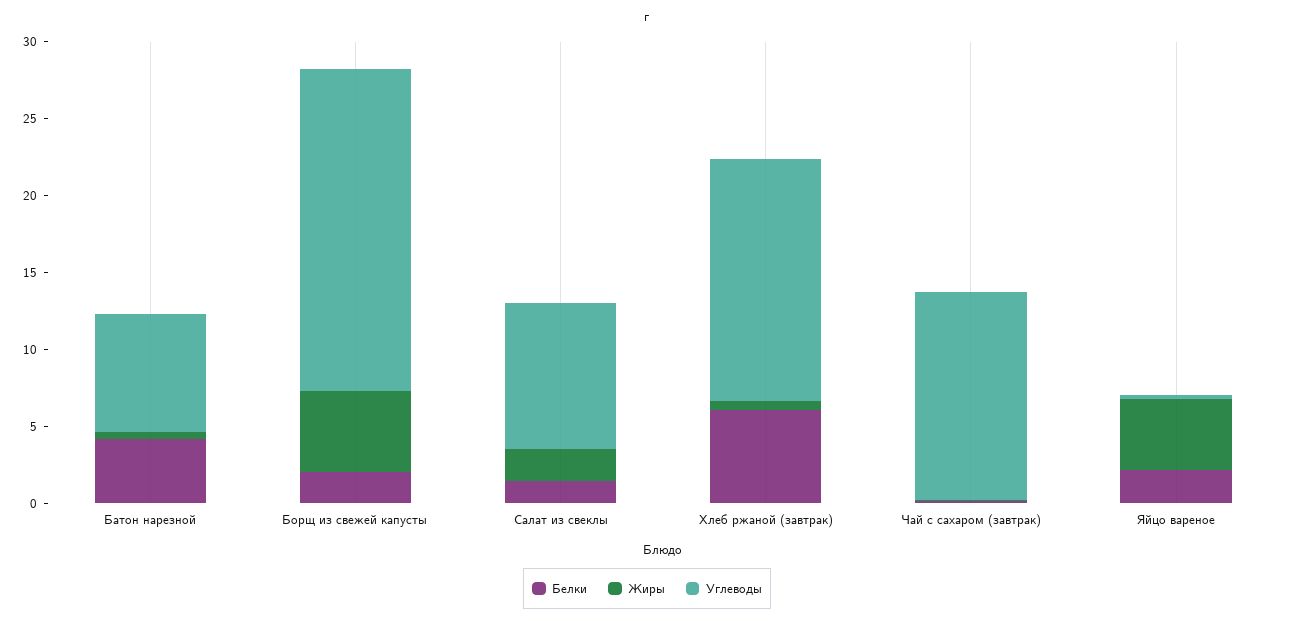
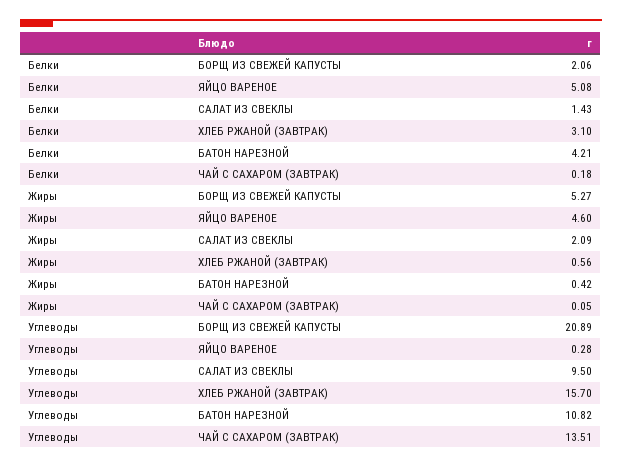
Углеводы, Батон нарезной: 8 -> 10.82
Белки, Хлеб ржаной (завтрак): 6 -> 3.1
Белки, Яйцо вареное: 2 -> 5.08

